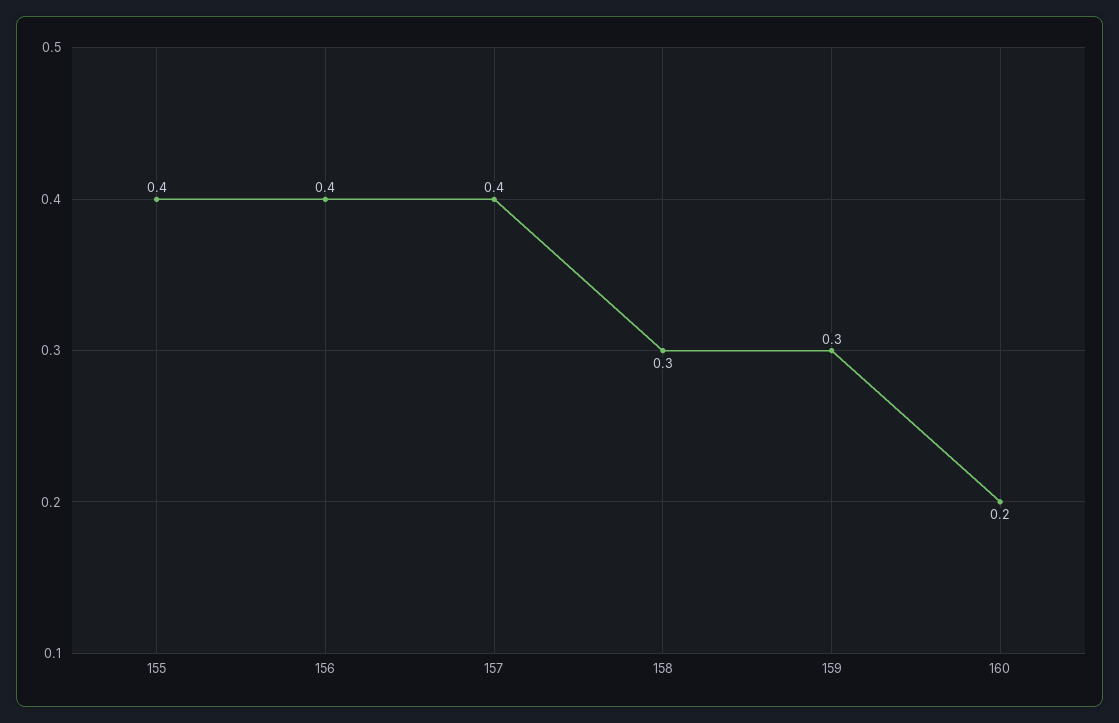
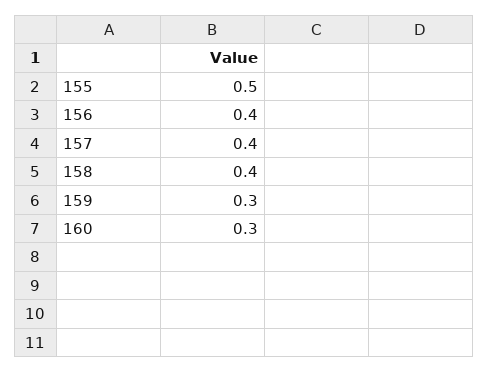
155: 0.4 -> 0.5
158: 0.3 -> 0.4
160: 0.2 -> 0.3

